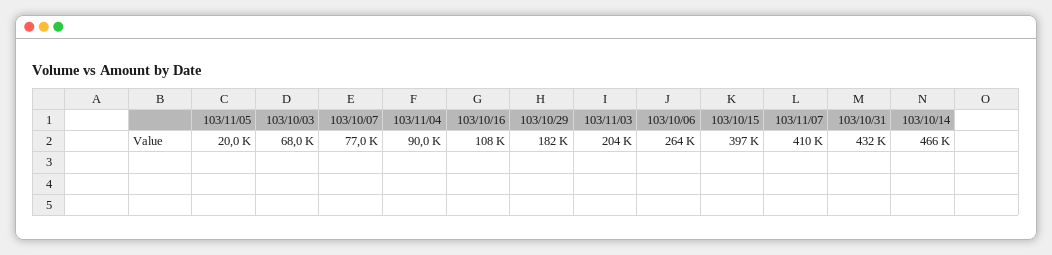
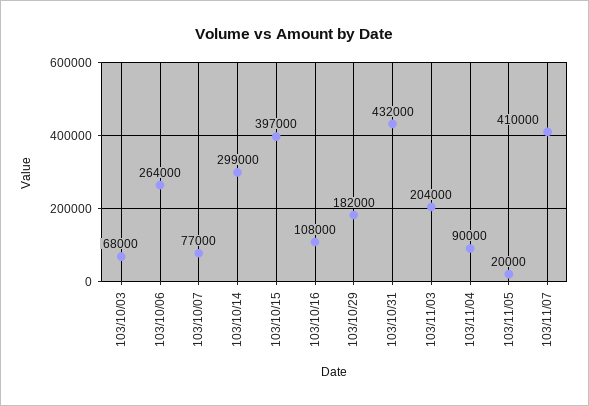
103/10/14: 466000 -> 299000

